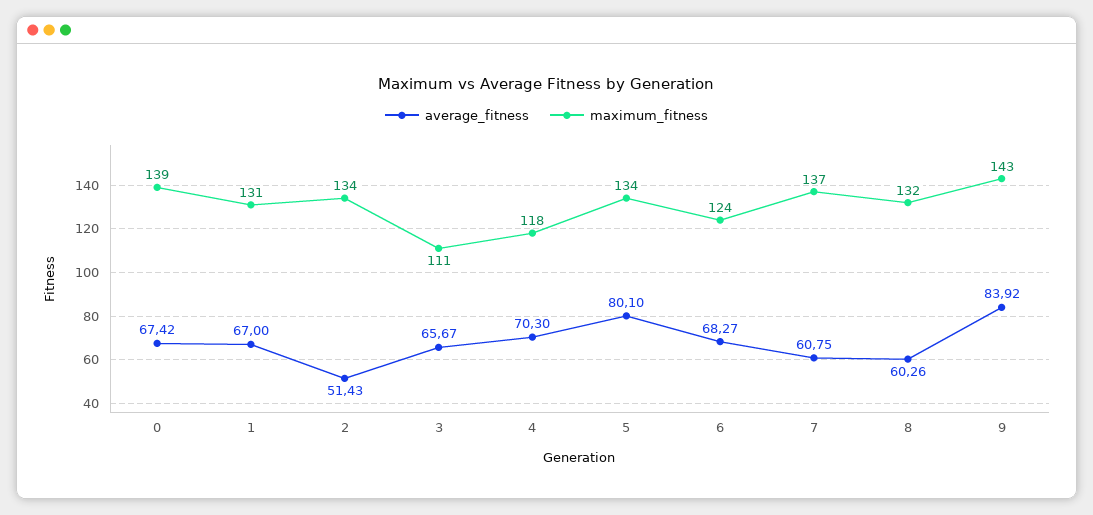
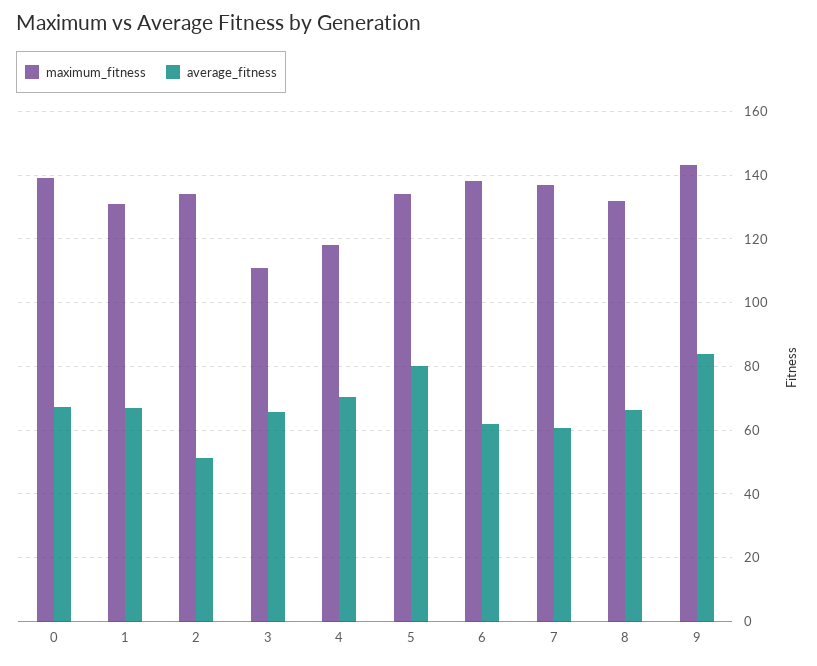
average_fitness, 6: 68.27 -> 62
maximum_fitness, 6: 124 -> 138
average_fitness, 8: 60.26 -> 66

